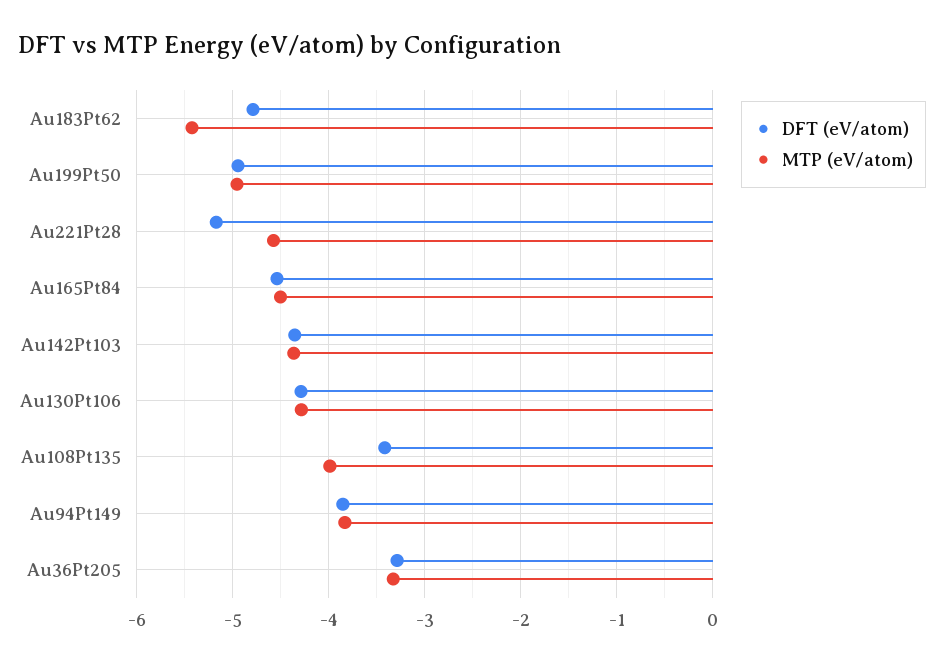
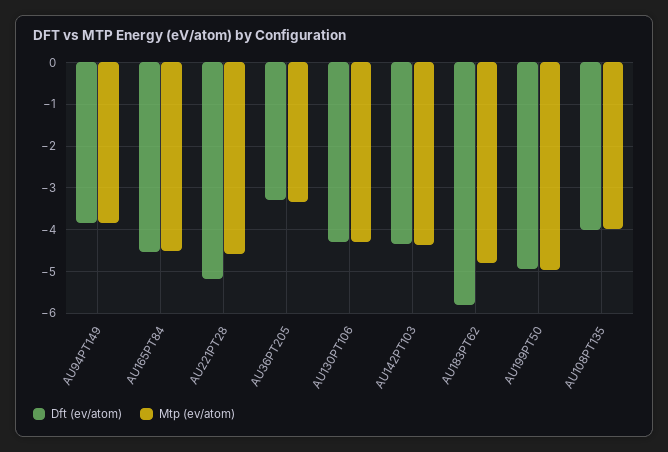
DFT (eV/atom), Au183Pt62: -4.8 -> -5.8
MTP (eV/atom), Au183Pt62: -5.4 -> -4.8
DFT (eV/atom), Au108Pt135: -3.4 -> -4

